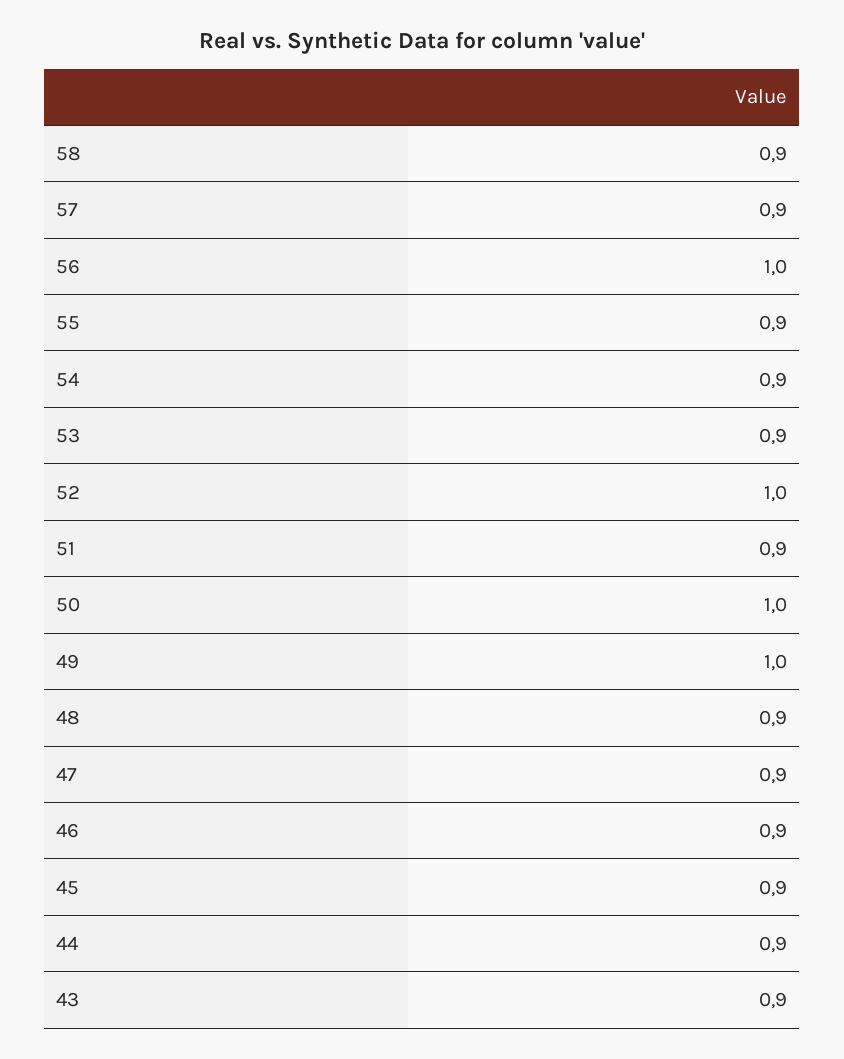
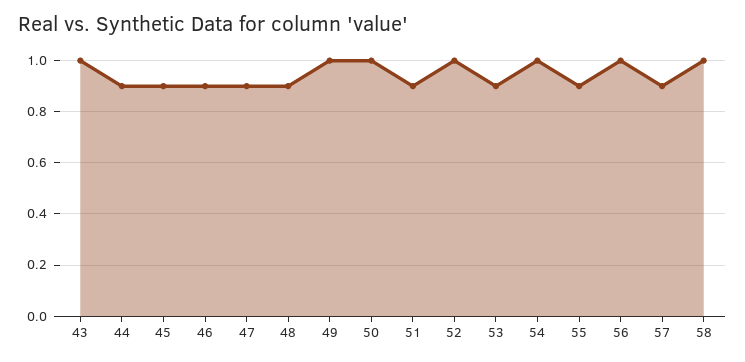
58: 0.9 -> 1
54: 0.9 -> 1
43: 0.9 -> 1

